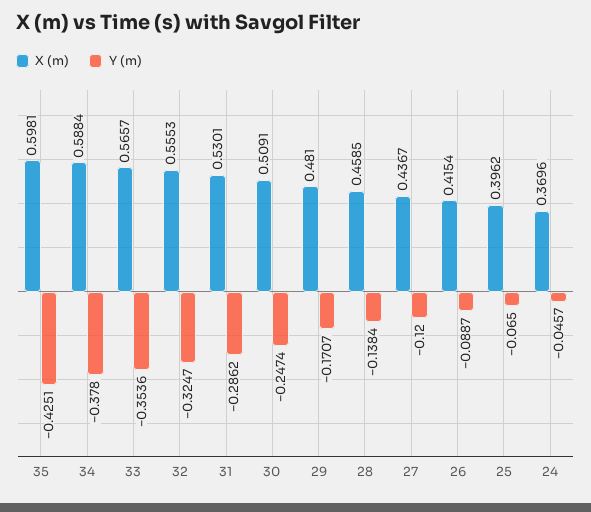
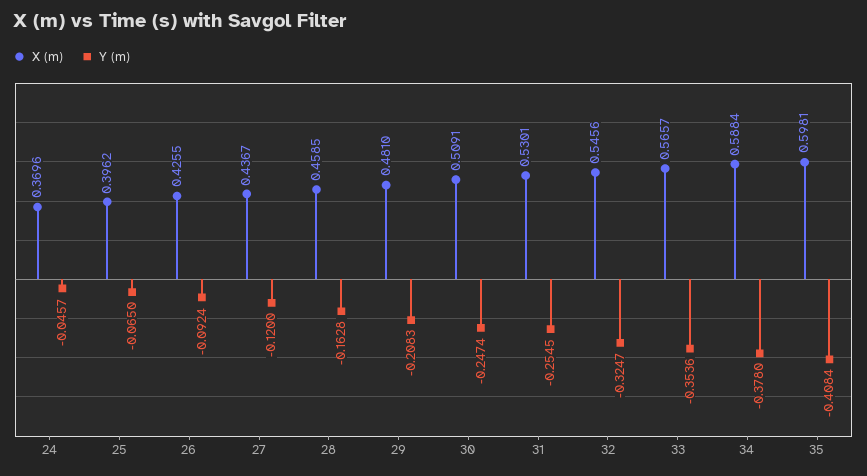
Y (m), 35: -0.4251 -> -0.4084
X (m), 32: 0.5553 -> 0.5456
Y (m), 31: -0.2862 -> -0.2545
Y (m), 29: -0.1707 -> -0.2083
Y (m), 28: -0.1384 -> -0.1628
X (m), 26: 0.4154 -> 0.4255
Y (m), 26: -0.0887 -> -0.0924

